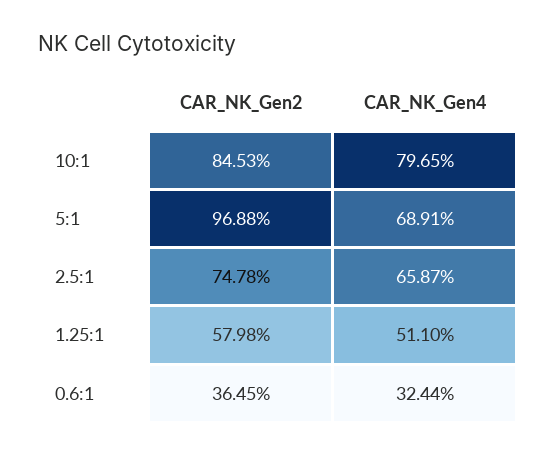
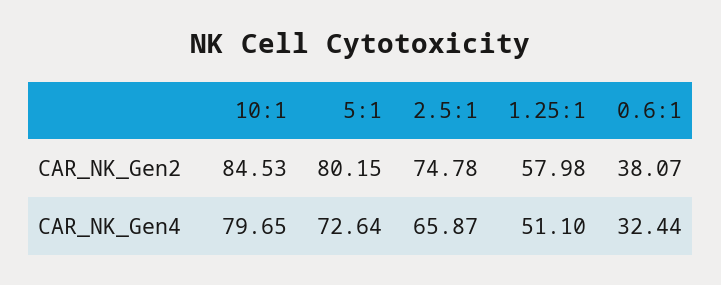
CAR_NK_Gen2, 5:1: 96.88 -> 80.15
CAR_NK_Gen4, 5:1: 68.91 -> 72.64
CAR_NK_Gen2, 0.6:1: 36.45 -> 38.07

